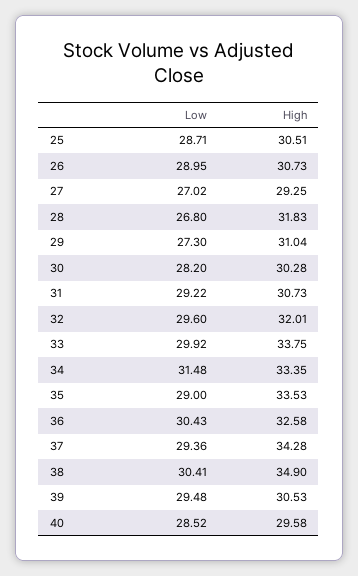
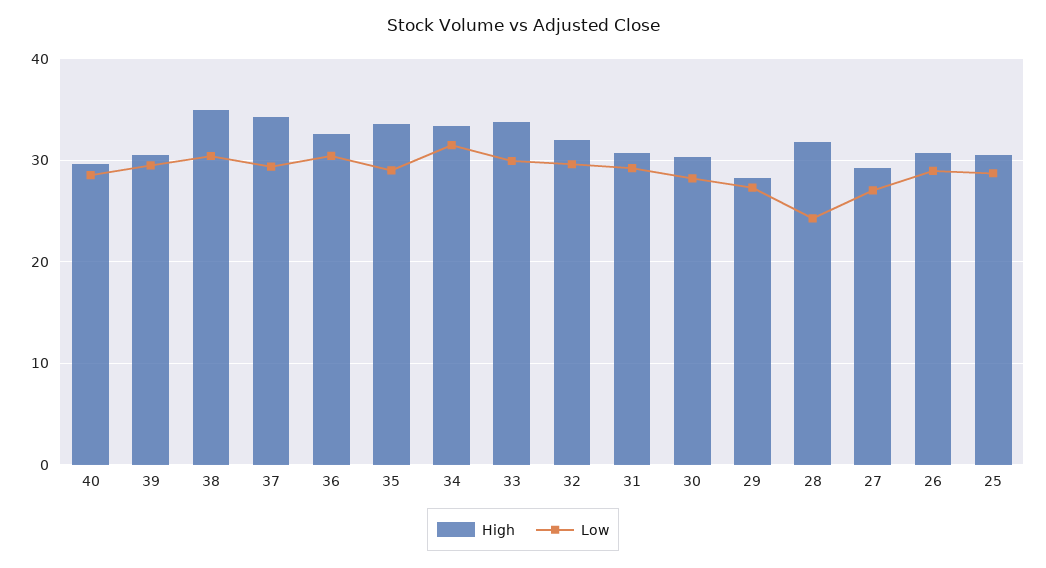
Low, 28: 26.8 -> 24
High, 29: 31.04 -> 28

